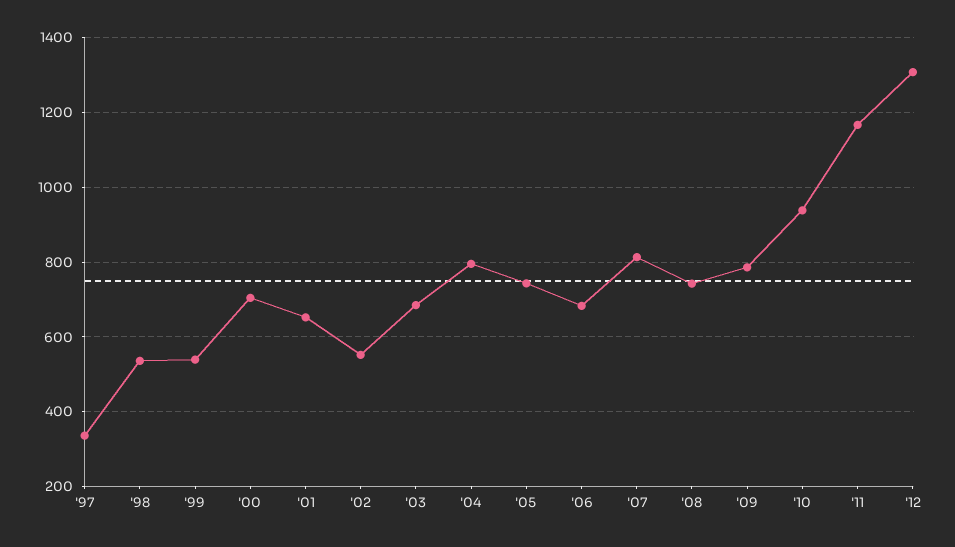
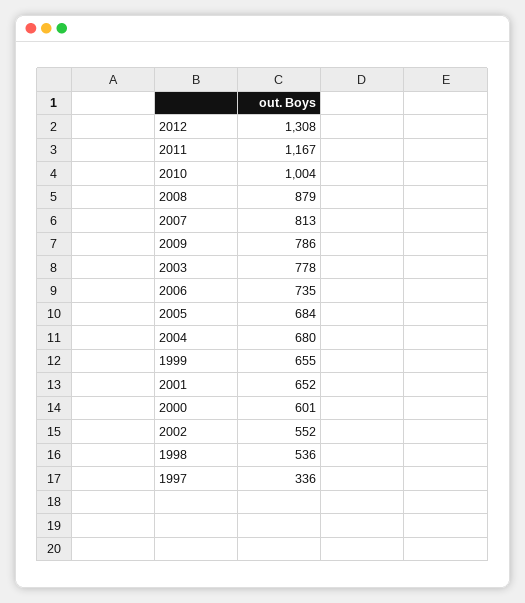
'99: 540 -> 655
'00: 700 -> 601
'03: 680 -> 778
'04: 800 -> 680
'05: 740 -> 684
'06: 680 -> 735
'08: 740 -> 879
'10: 940 -> 1004

